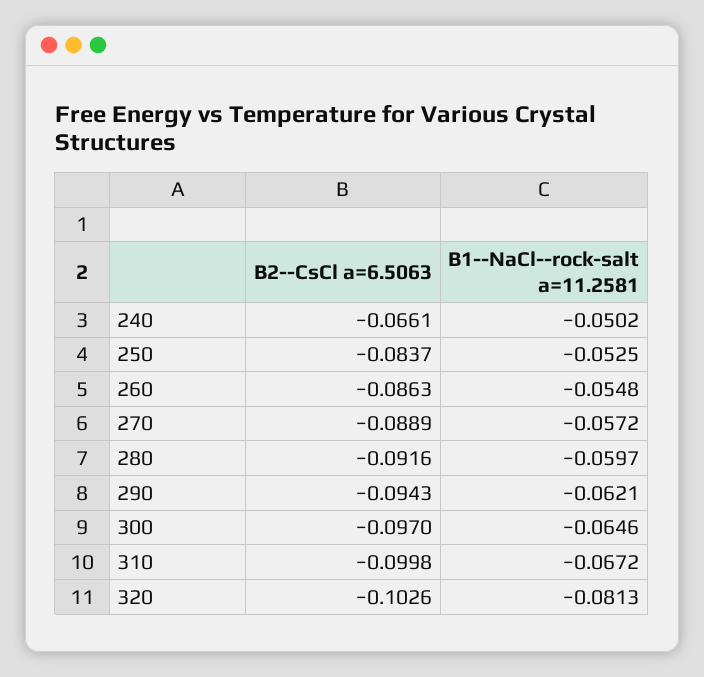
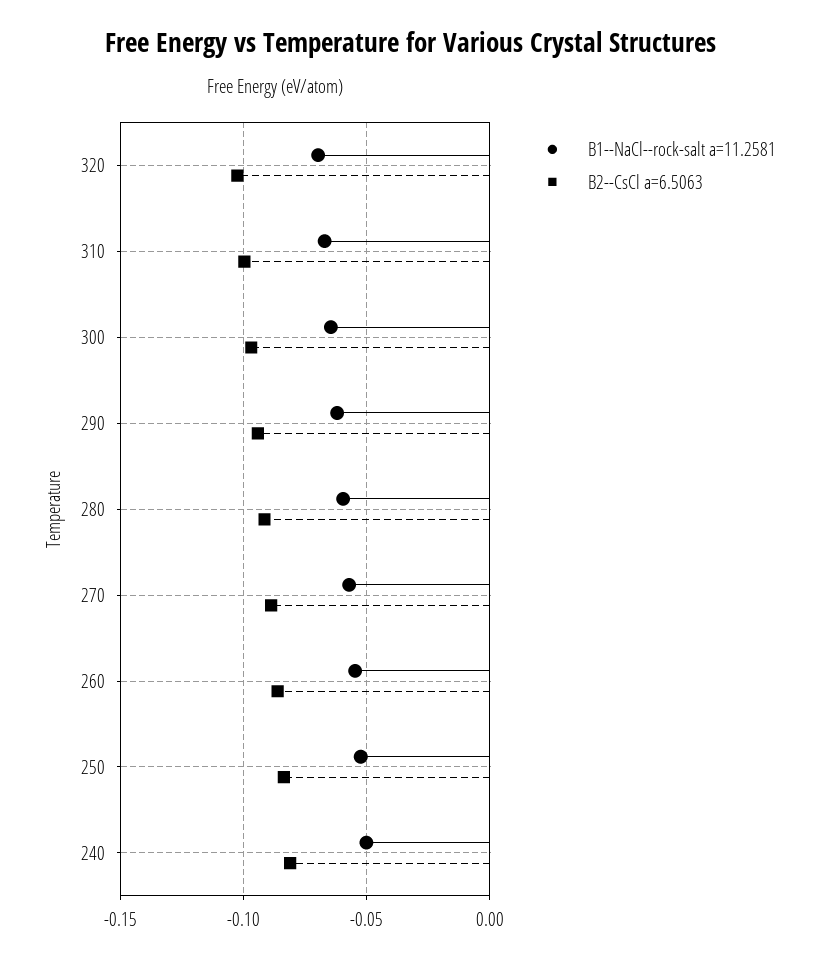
B2--CsCl a=6.5063, 240: -0.0661 -> -0.08
B1--NaCl--rock-salt a=11.2581, 320: -0.0813 -> -0.07

